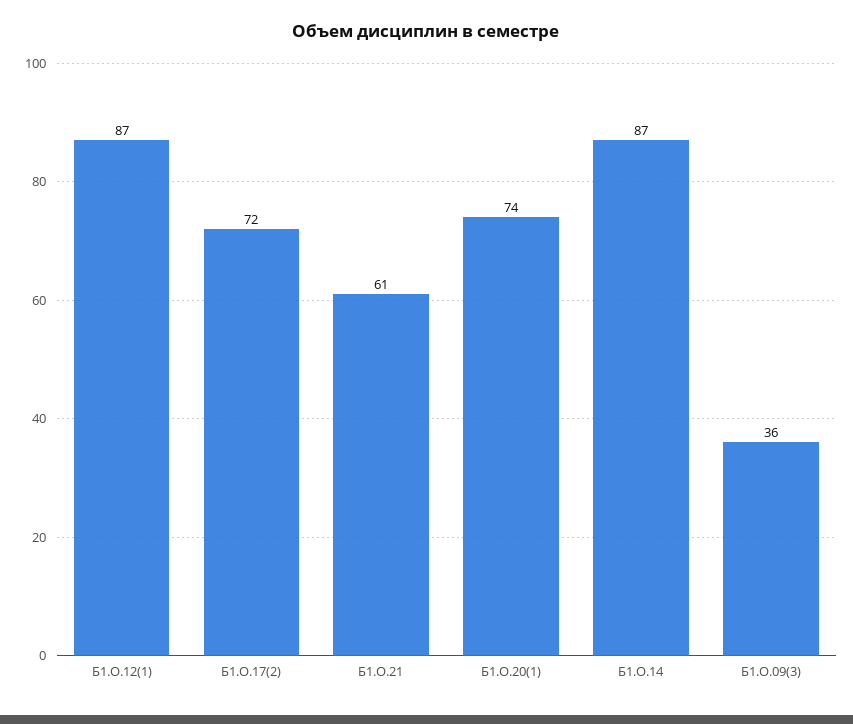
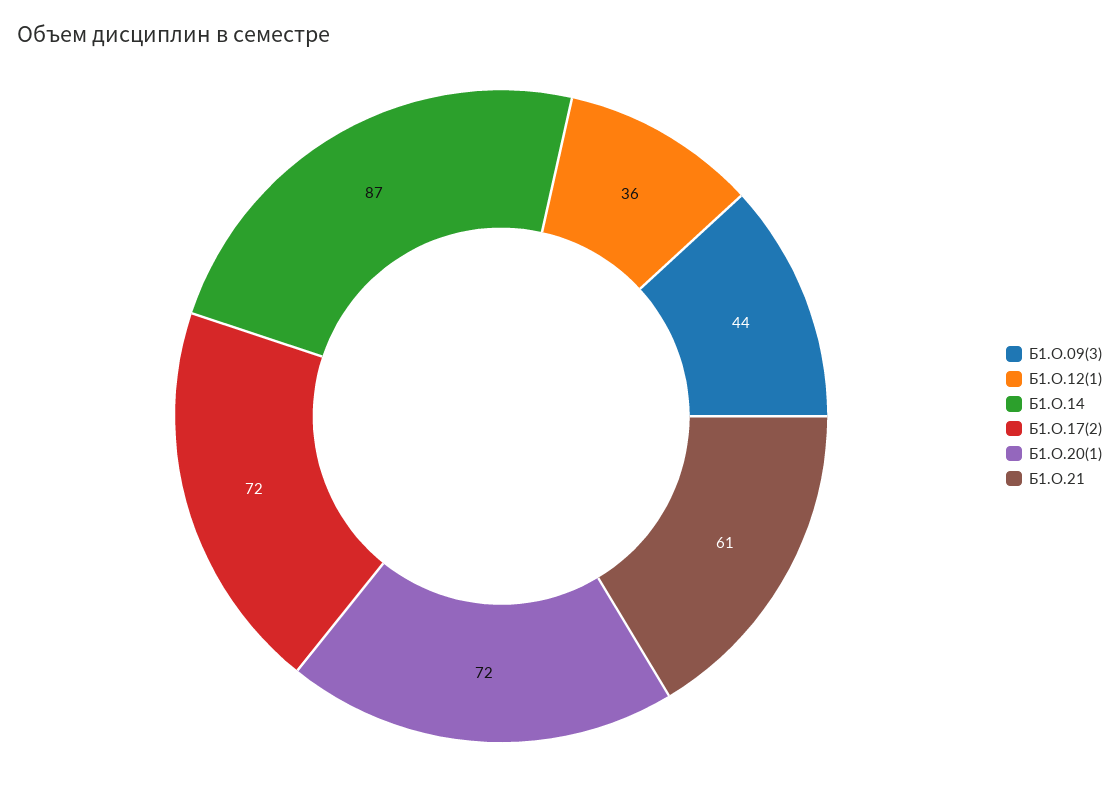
Б1.О.12(1): 87 -> 36
Б1.О.20(1): 74 -> 72
Б1.О.09(3): 36 -> 44

